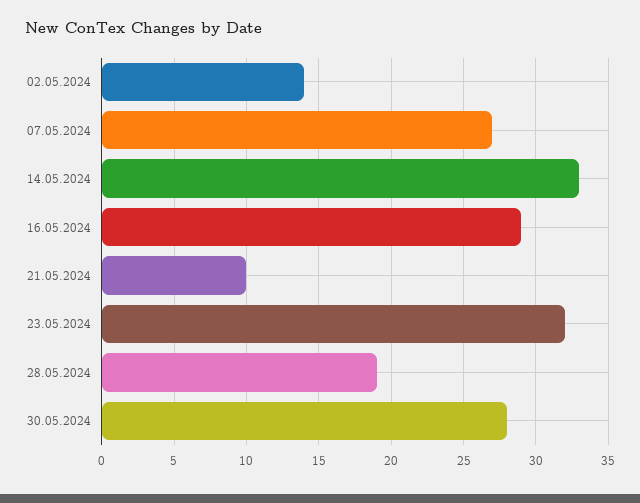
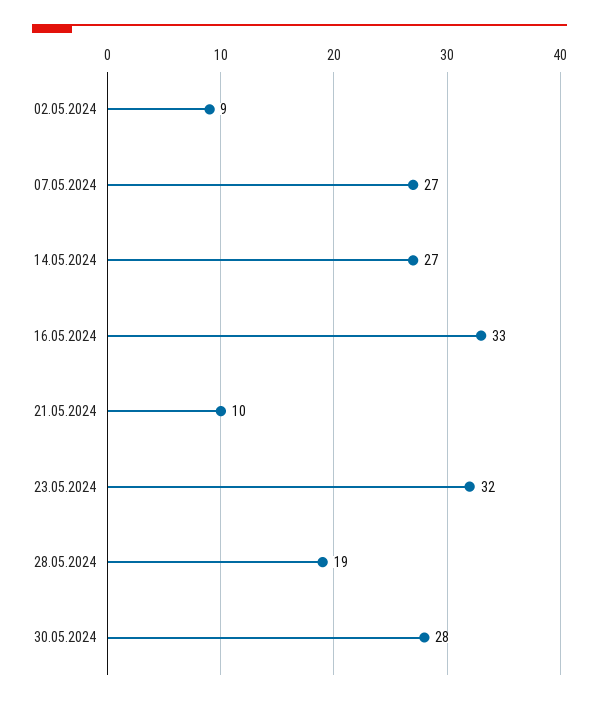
02.05.2024: 14 -> 9
14.05.2024: 33 -> 27
16.05.2024: 29 -> 33

